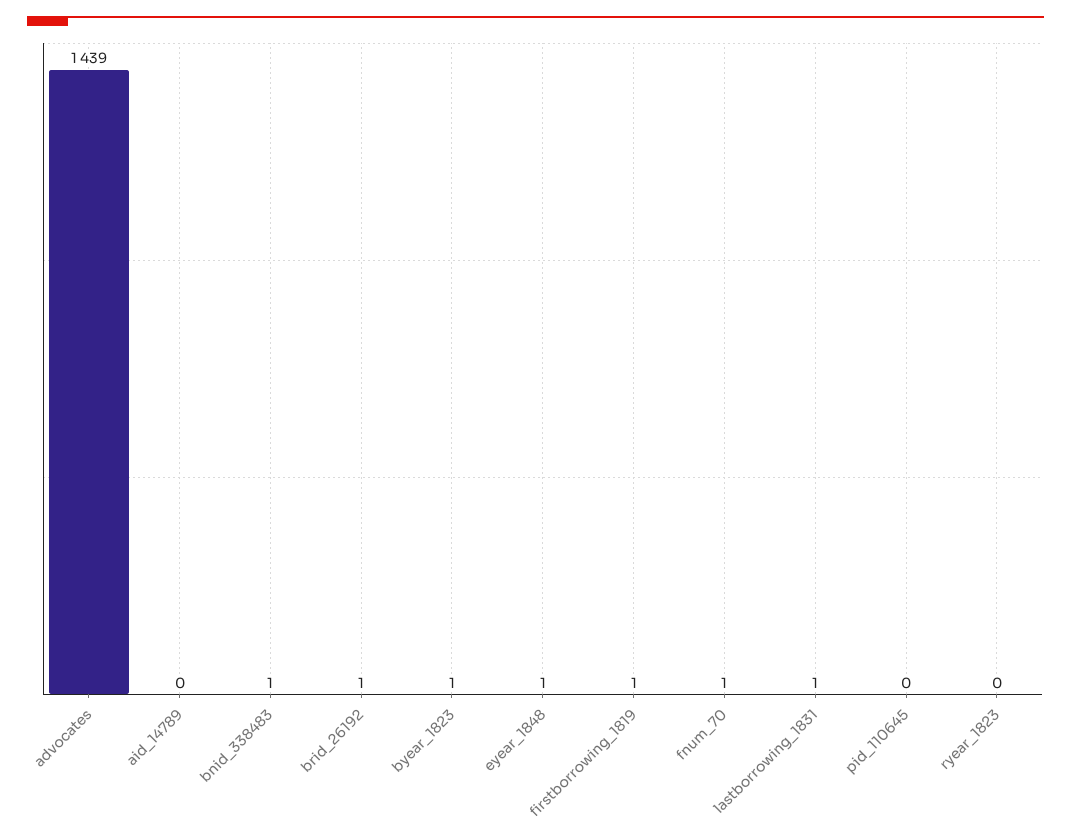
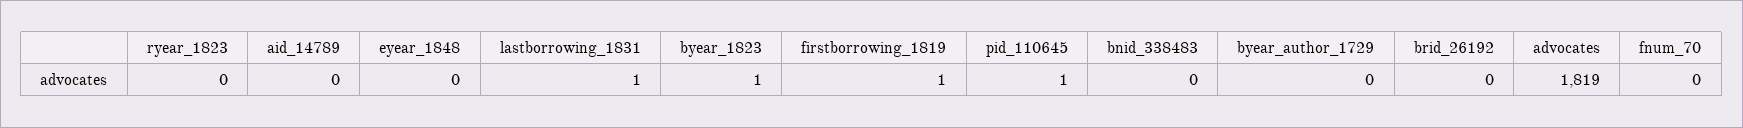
advocates: 1439 -> 1819
bnid_338483: 1 -> 0
brid_26192: 1 -> 0
eyear_1848: 1 -> 0
fnum_70: 1 -> 0
pid_110645: 0 -> 1
byear_author_1729: none -> 0

